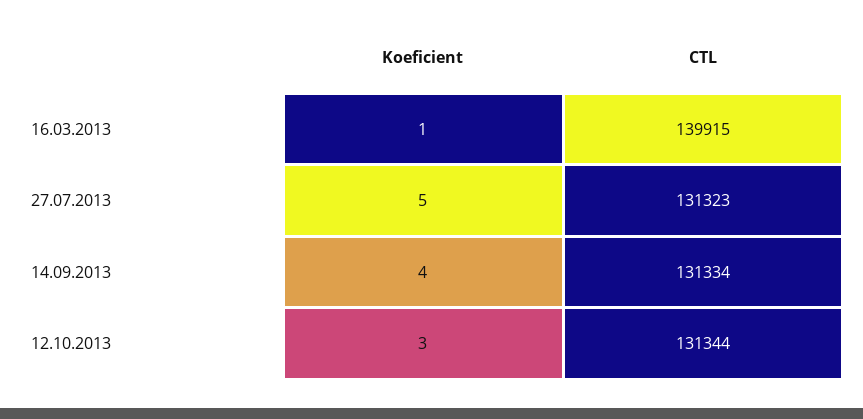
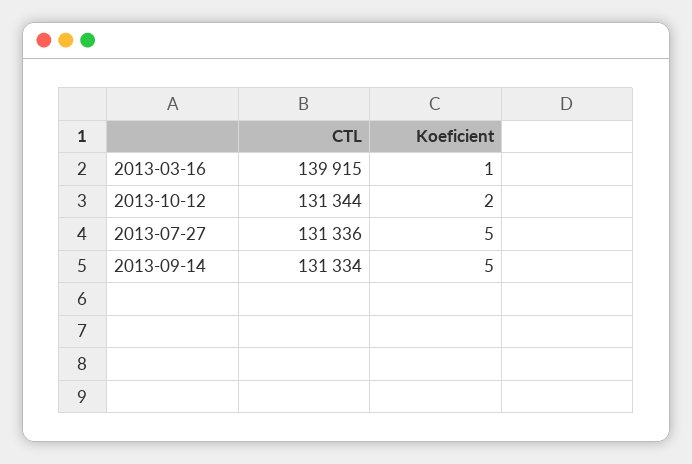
CTL, 27.07.2013: 131323 -> 131336
Koeficient, 14.09.2013: 4 -> 5
Koeficient, 12.10.2013: 3 -> 2

